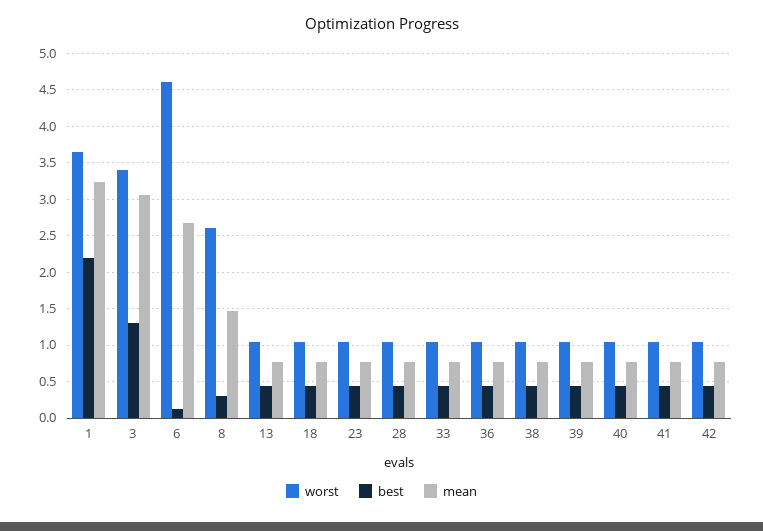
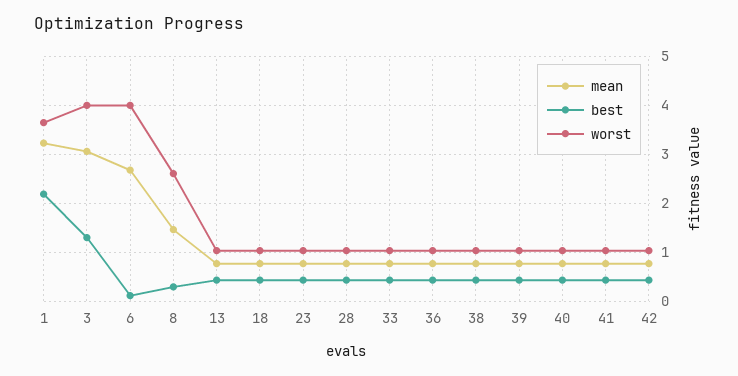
worst, 3: 3.4 -> 4
worst, 6: 4.6 -> 4

